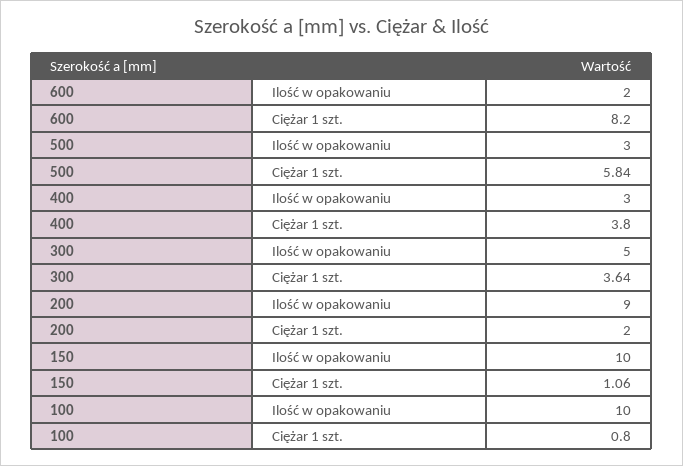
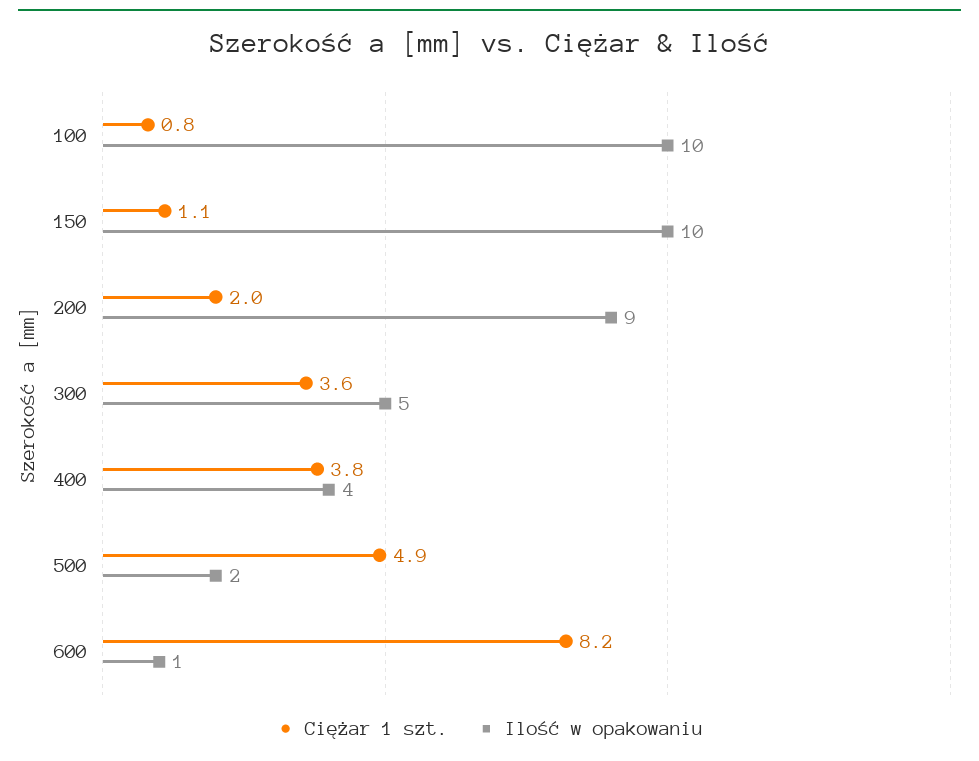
Ilość w opakowaniu, 600: 2 -> 1
Ilość w opakowaniu, 500: 3 -> 2
Ciężar 1 szt., 500: 5.84 -> 4.9
Ilość w opakowaniu, 400: 3 -> 4

